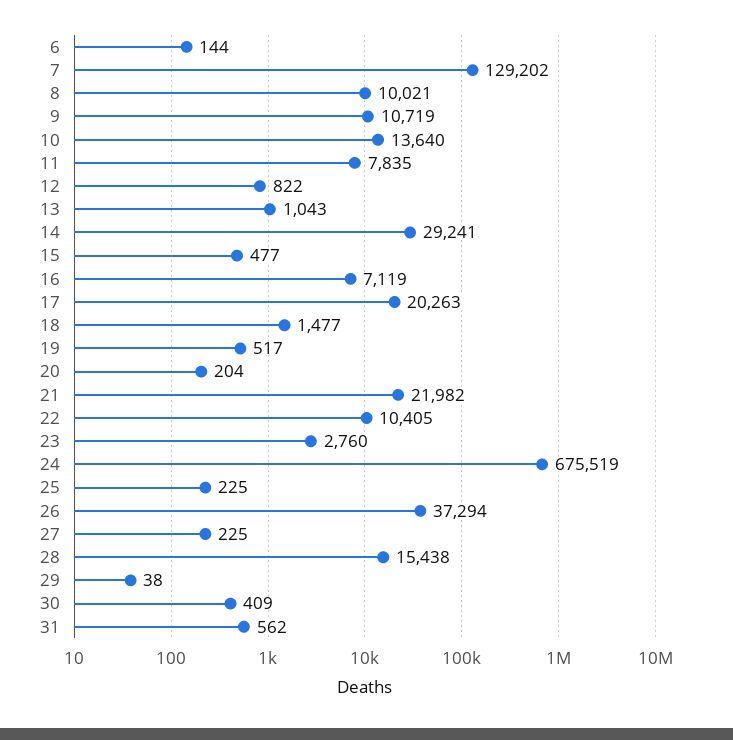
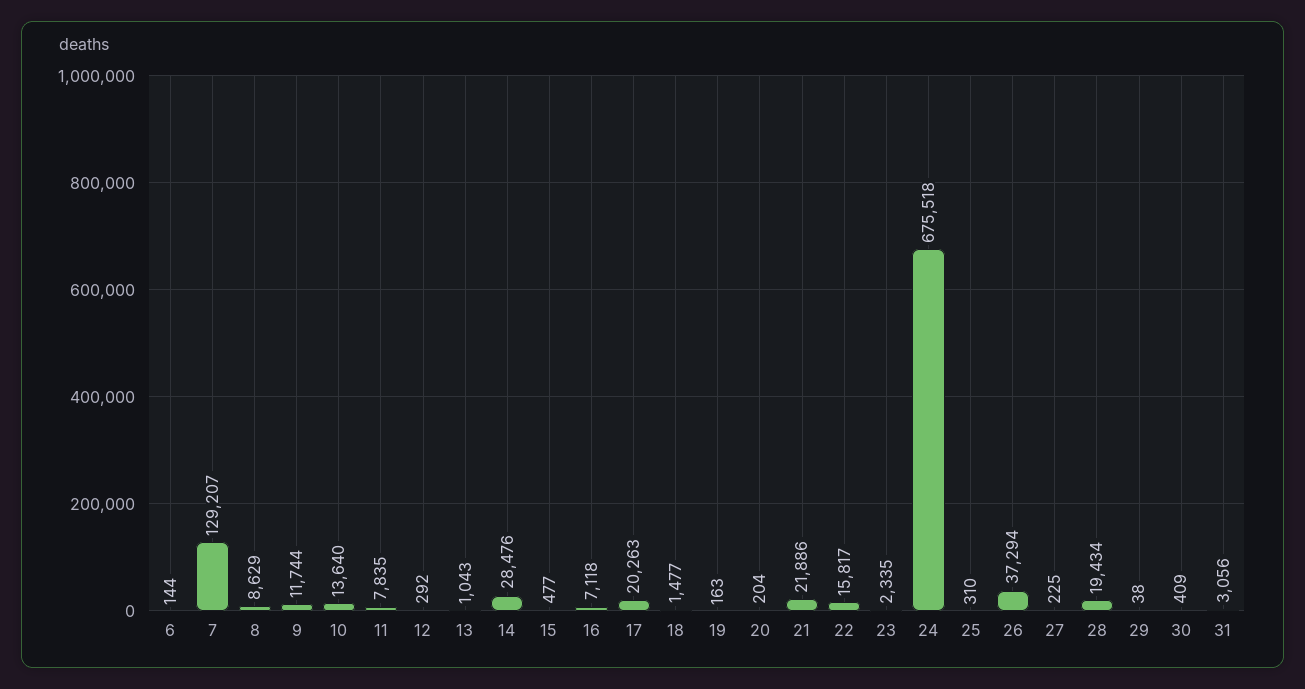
7: 129202 -> 129207
8: 10021 -> 8629
9: 10719 -> 11744
12: 822 -> 292
14: 29241 -> 28476
16: 7119 -> 7118
19: 517 -> 163
21: 21982 -> 21886
22: 10405 -> 15817
23: 2760 -> 2335
24: 675519 -> 675518
25: 225 -> 310
28: 15438 -> 19434
31: 562 -> 3056

